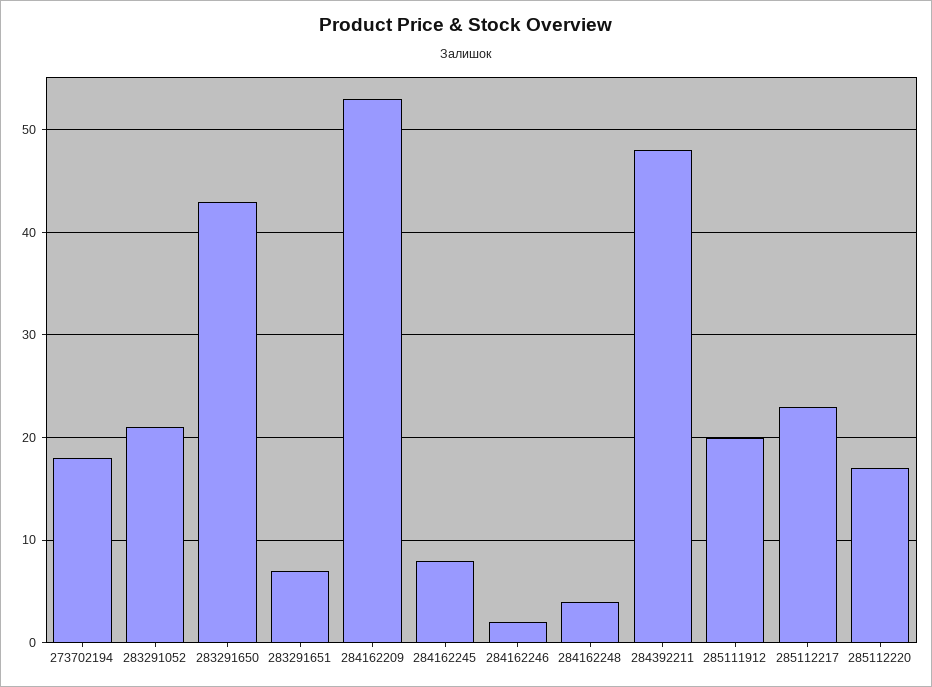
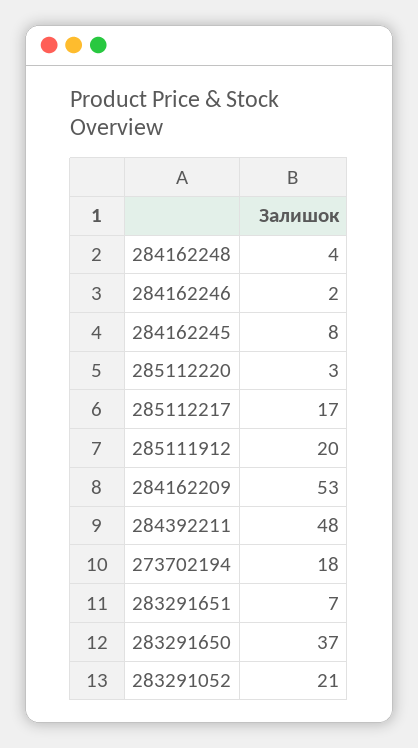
283291650: 43 -> 37
285112217: 23 -> 17
285112220: 17 -> 3

